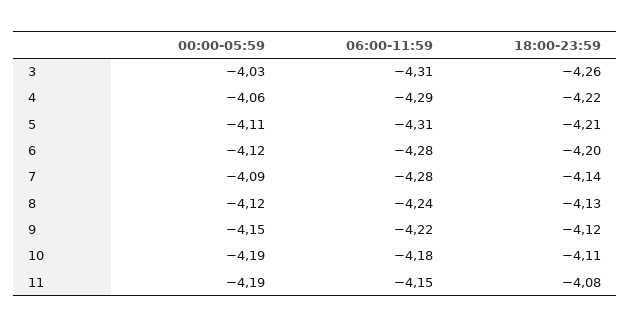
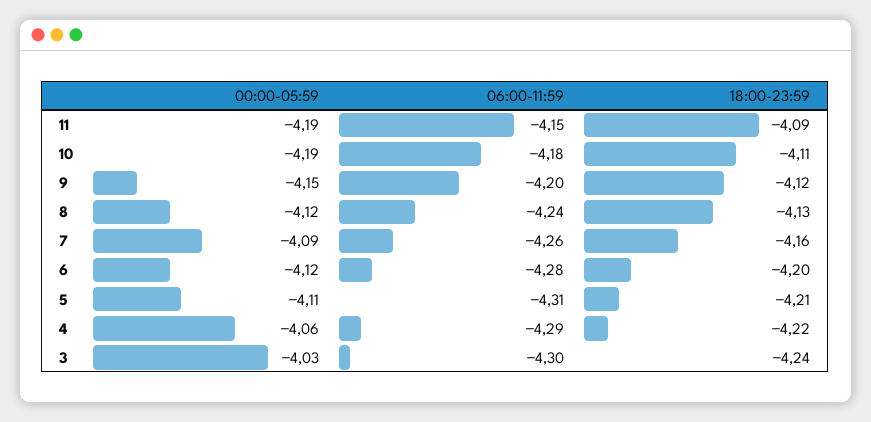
06:00-11:59, 3: -4.31 -> -4.3
18:00-23:59, 3: -4.26 -> -4.24
06:00-11:59, 7: -4.28 -> -4.26
18:00-23:59, 7: -4.14 -> -4.16
06:00-11:59, 9: -4.22 -> -4.2
18:00-23:59, 11: -4.08 -> -4.09

